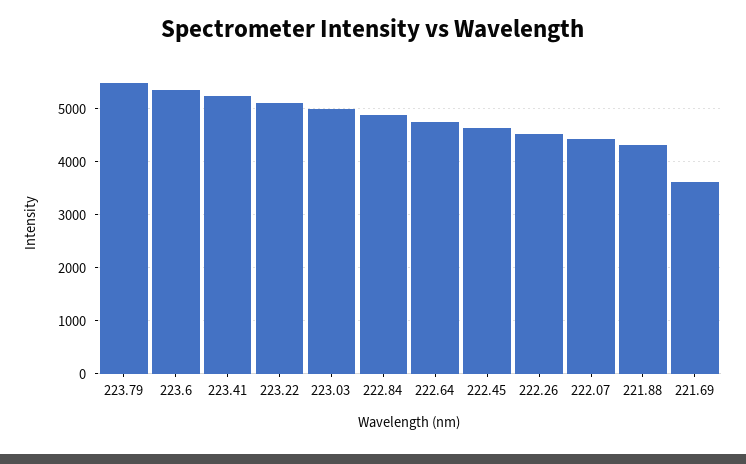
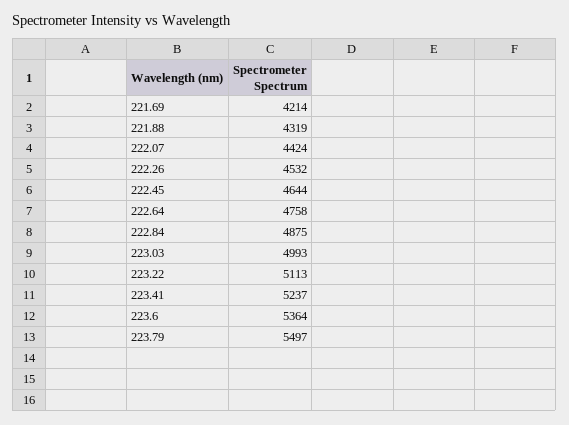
221.69: 3600 -> 4214

